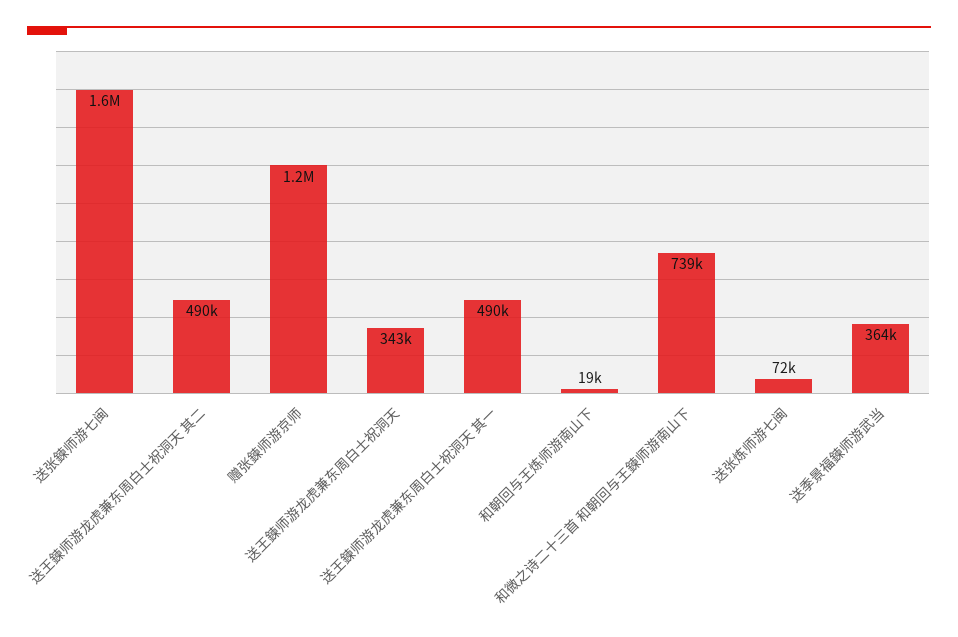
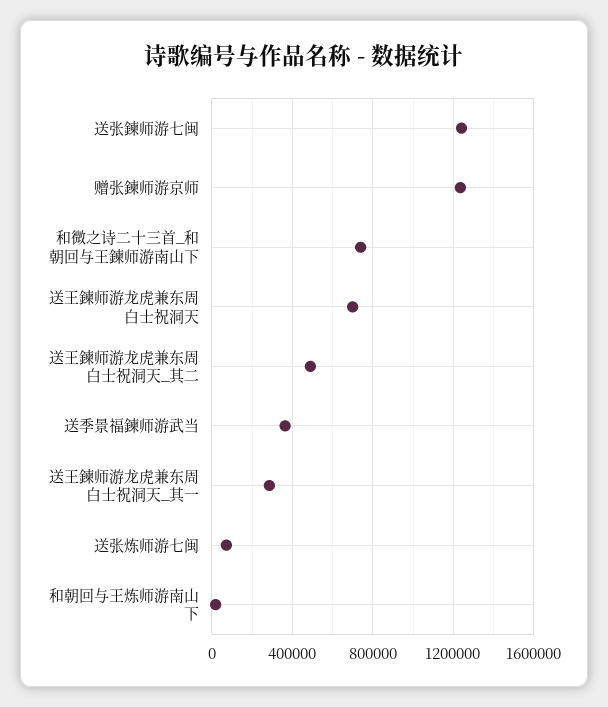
送张鍊师游七闽: 1600000 -> 1250000
送王鍊师游龙虎兼东周白士祝洞天: 343000 -> 700000
送王鍊师游龙虎兼东周白士祝洞天 其一: 490000 -> 300000

